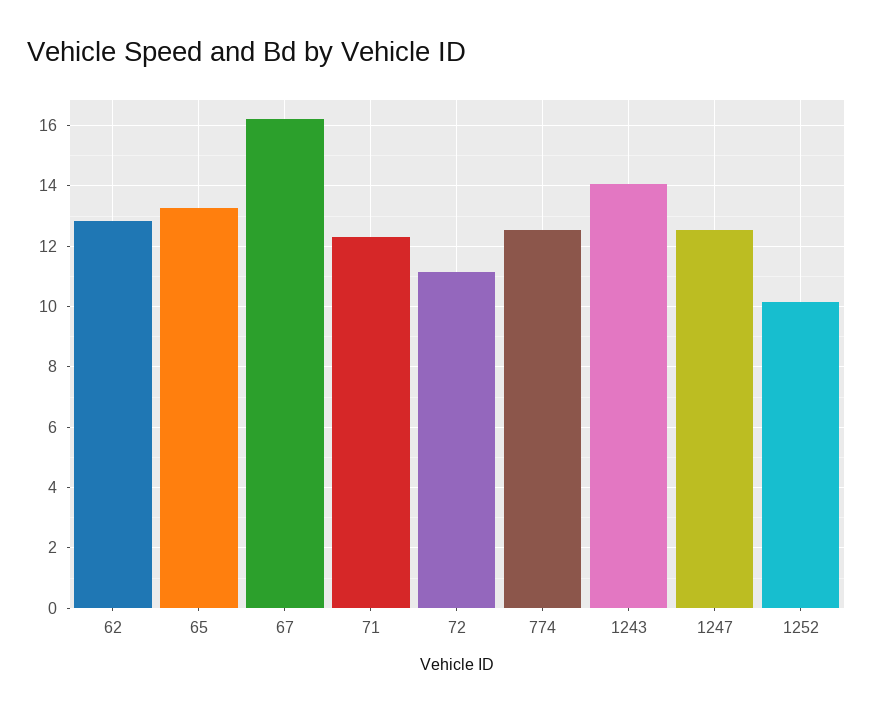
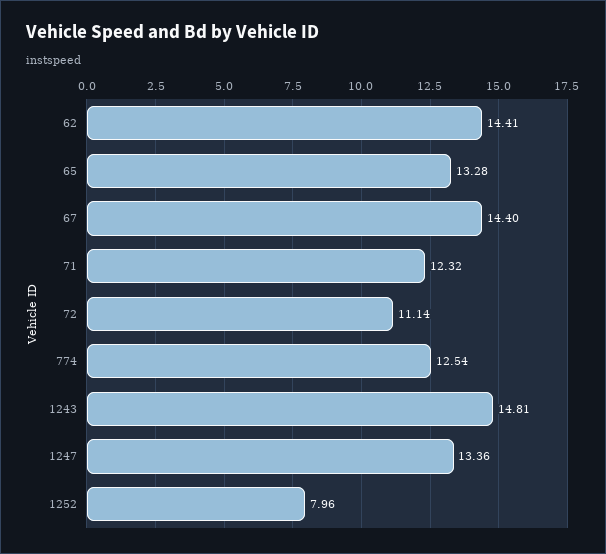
62: 12.8 -> 14.41
67: 16.2 -> 14.4
1243: 14 -> 14.81
1247: 12.6 -> 13.36
1252: 10.2 -> 7.96

